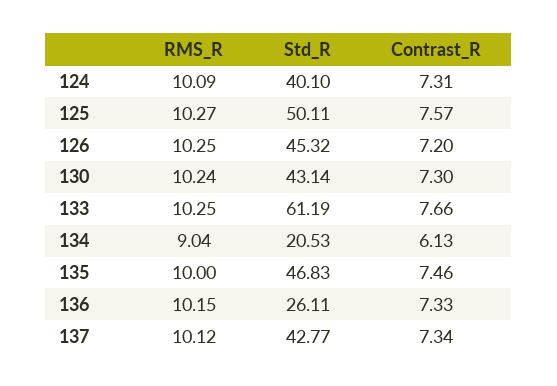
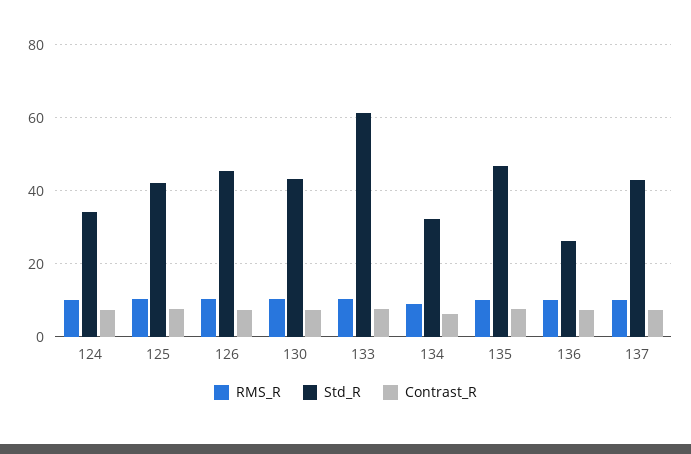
Std_R, 124: 40.1 -> 34
Std_R, 125: 50.11 -> 42
Std_R, 134: 20.53 -> 32

